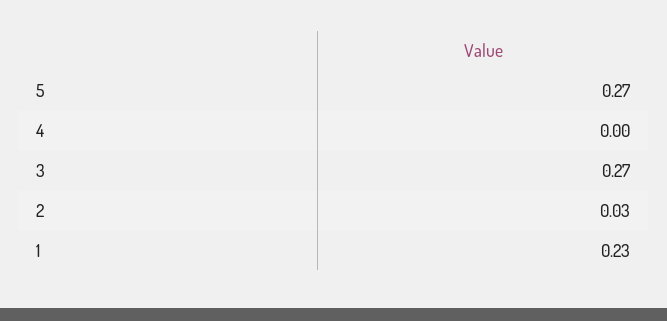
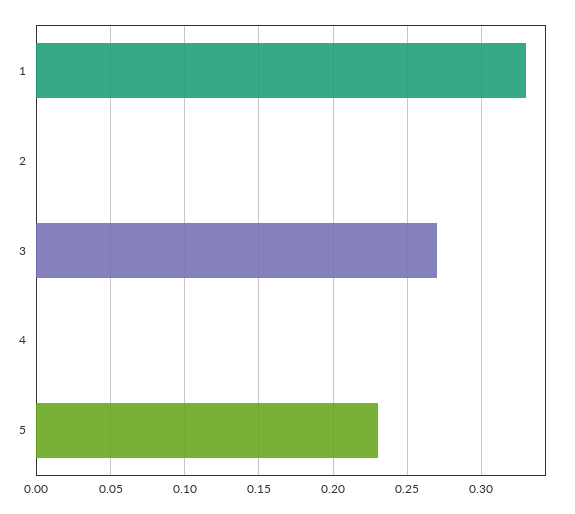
5: 0.27 -> 0.23
2: 0.03 -> 0
1: 0.23 -> 0.33

